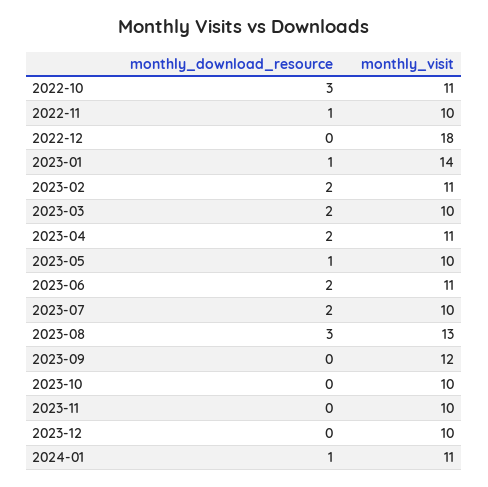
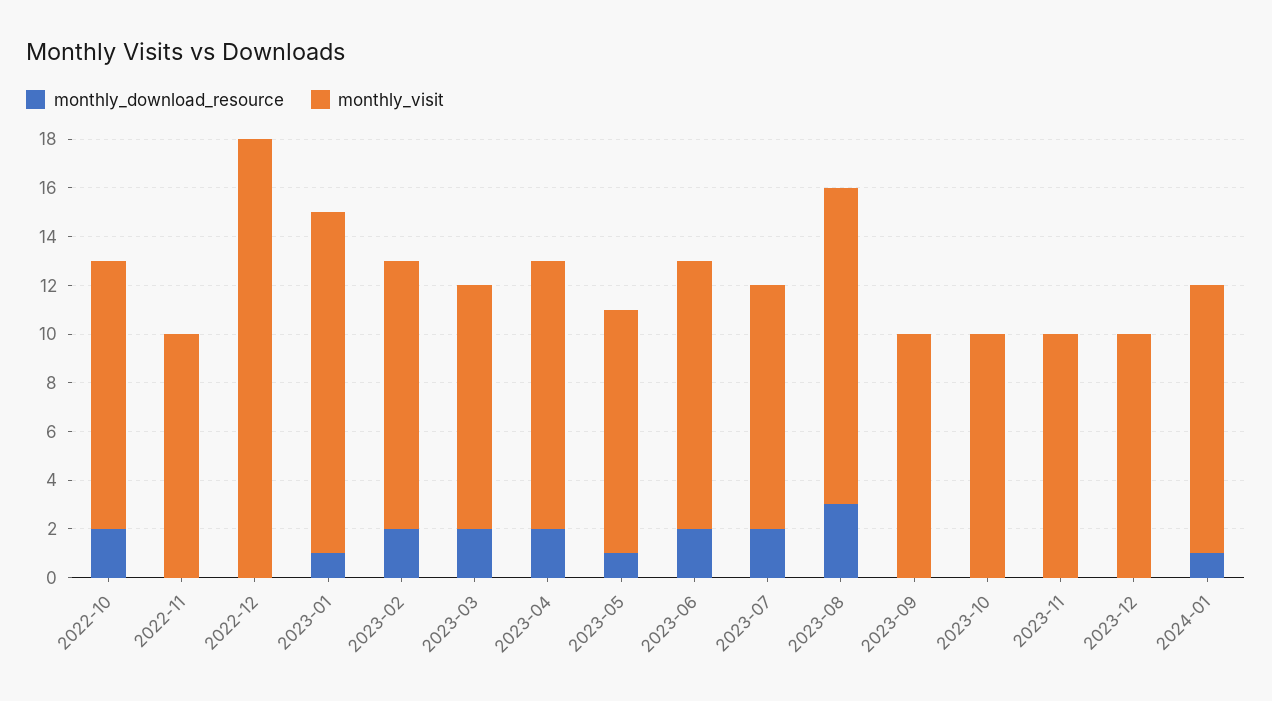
monthly_download_resource, 2022-10: 3 -> 2
monthly_download_resource, 2022-11: 1 -> 0
monthly_visit, 2023-09: 12 -> 10

